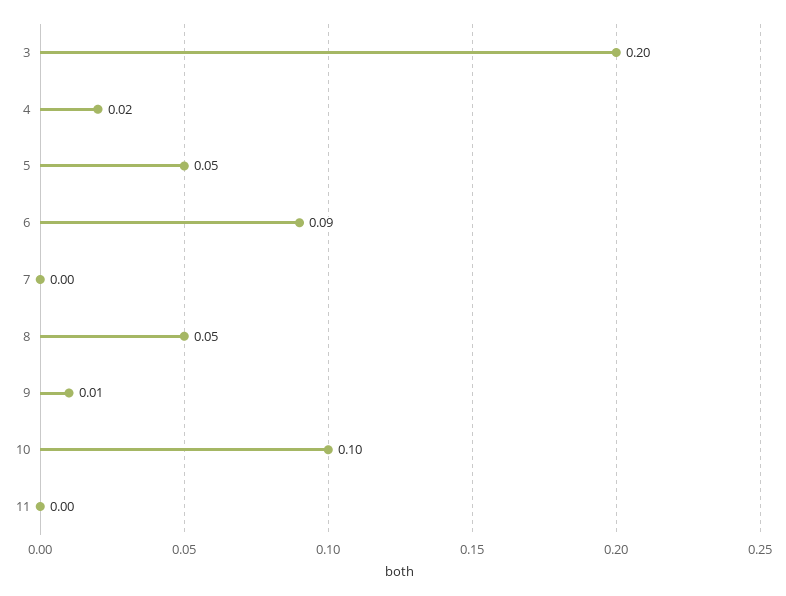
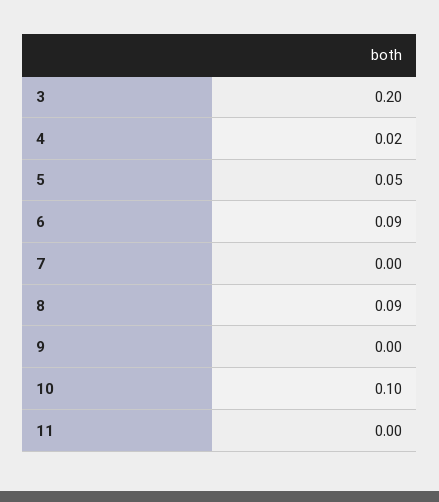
8: 0.05 -> 0.09
9: 0.01 -> 0

